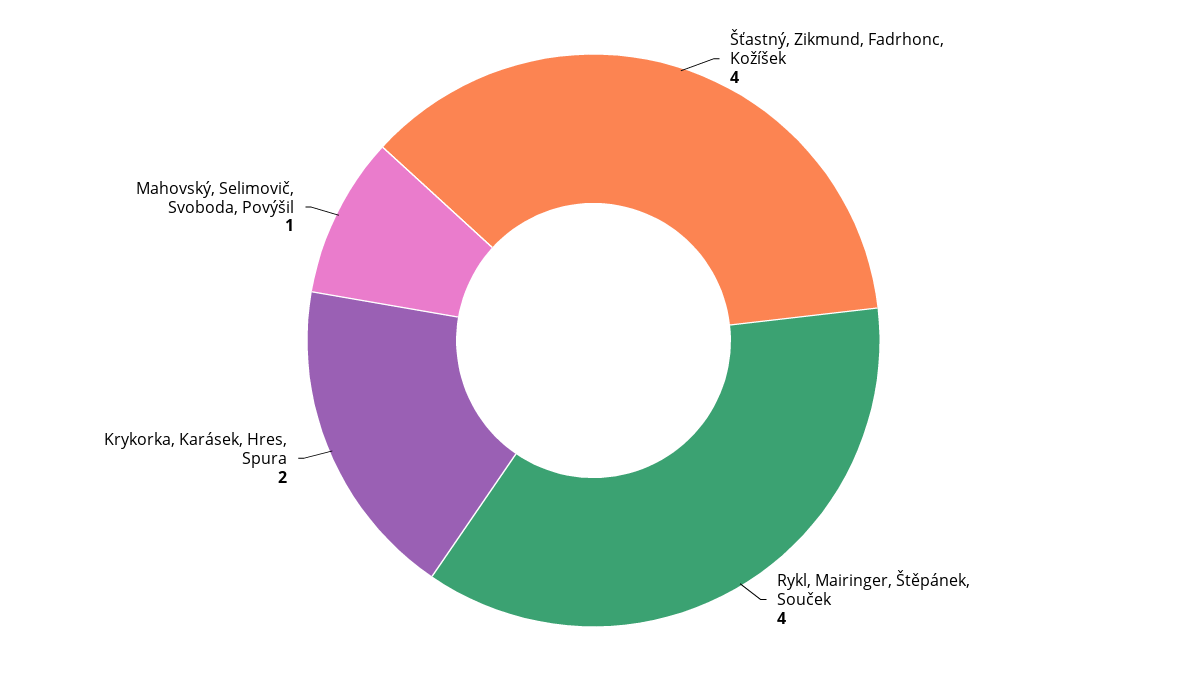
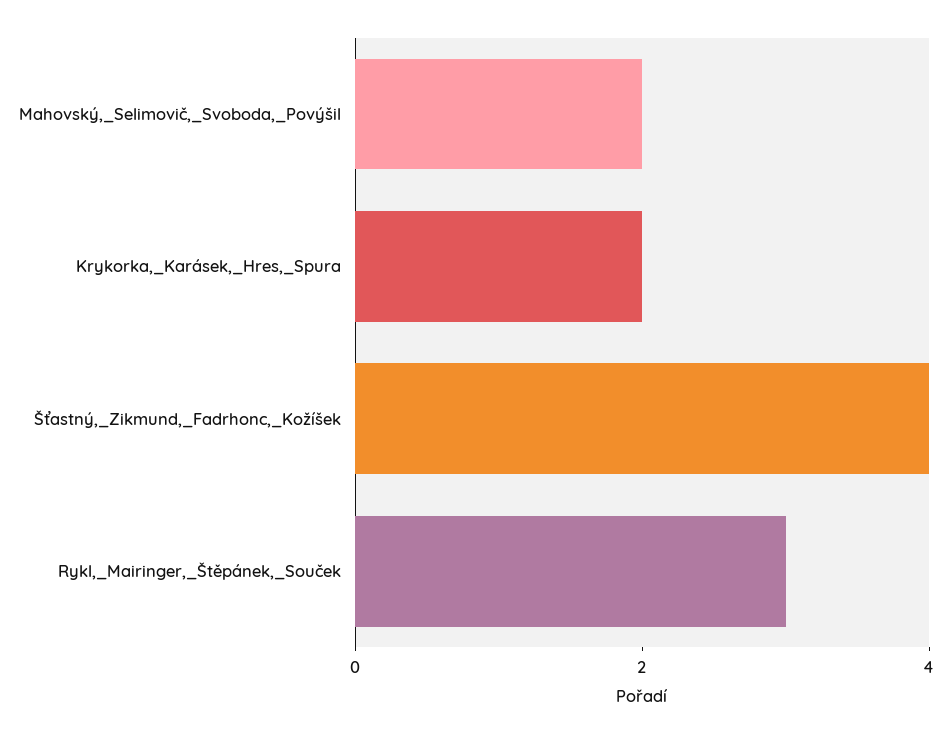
Rykl, Mairinger, Štěpánek, Souček: 4 -> 3
Mahovský, Selimovič, Svoboda, Povýšil: 1 -> 2

